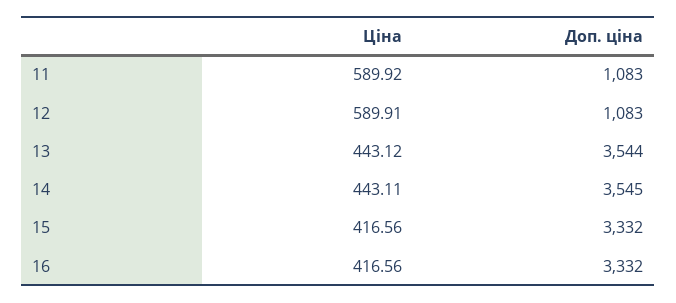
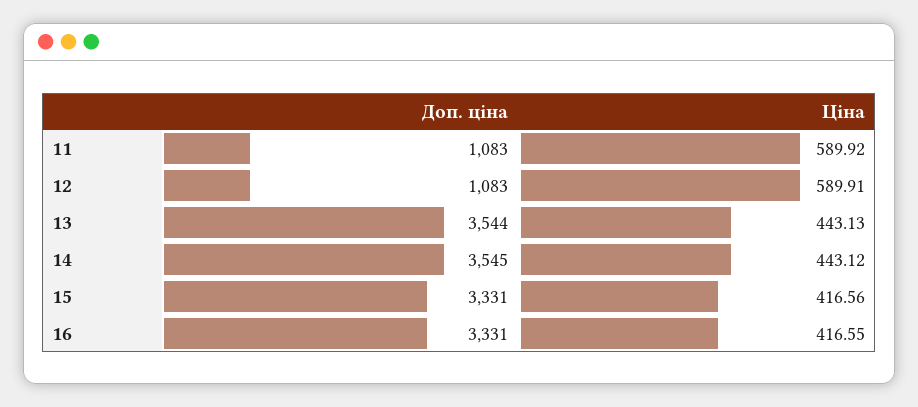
Ціна, 13: 443.12 -> 443.13
Ціна, 14: 443.11 -> 443.12
Доп. ціна, 15: 3332 -> 3331
Ціна, 16: 416.56 -> 416.55
Доп. ціна, 16: 3332 -> 3331

